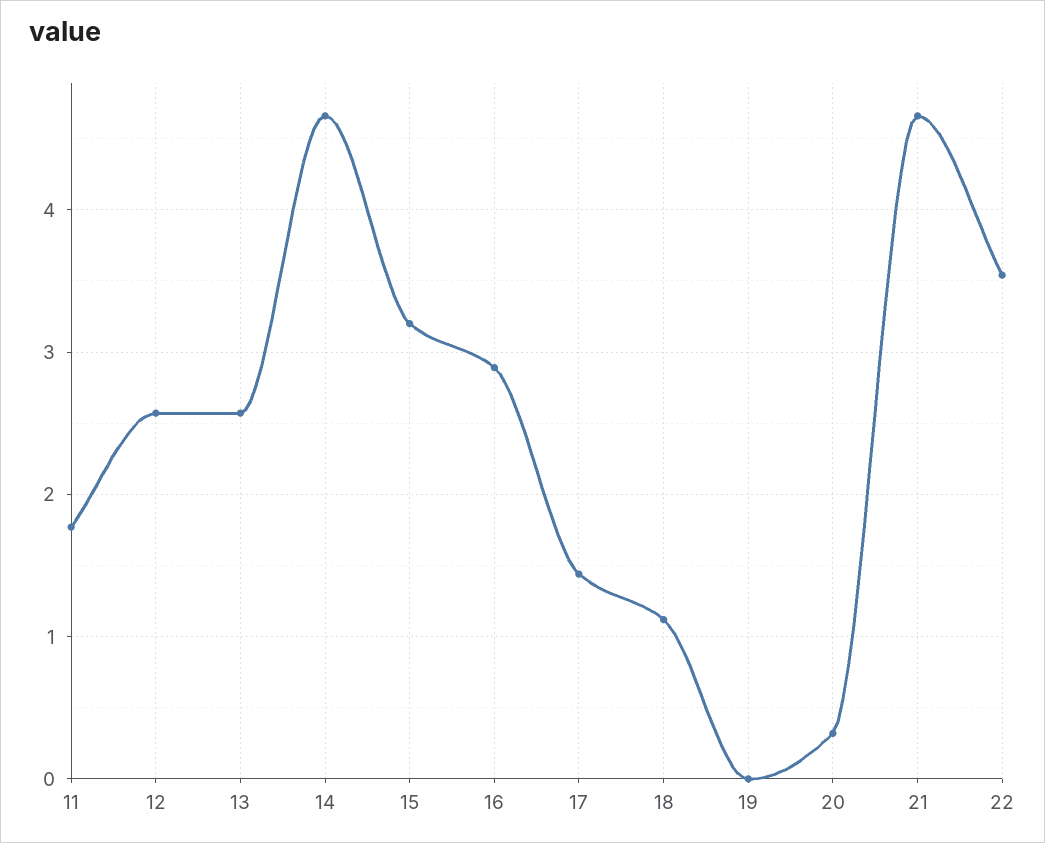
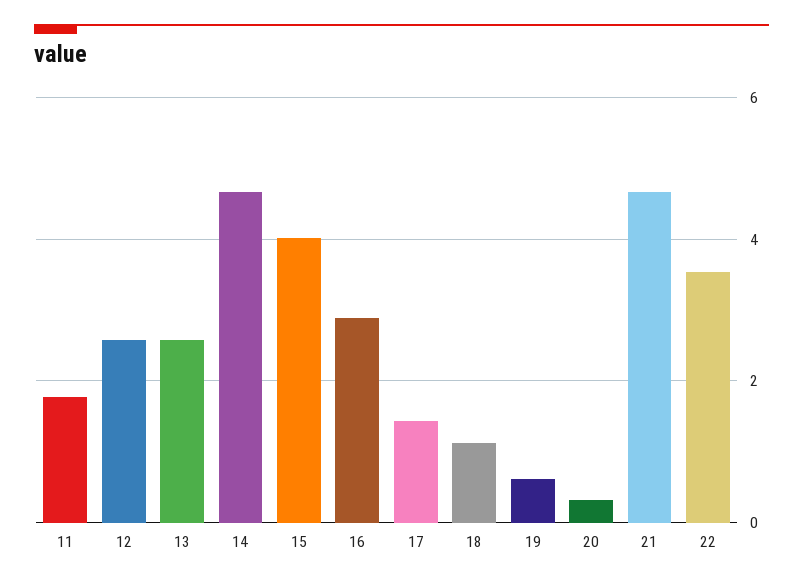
15: 3.2 -> 4
19: 0 -> 0.6

